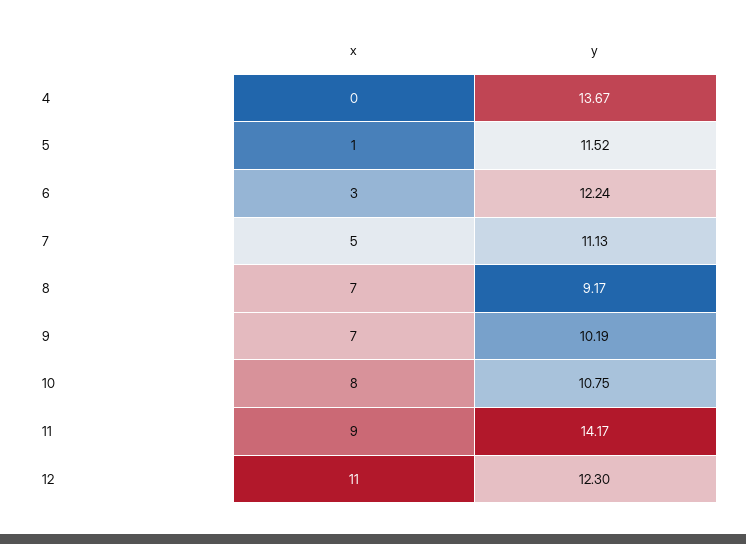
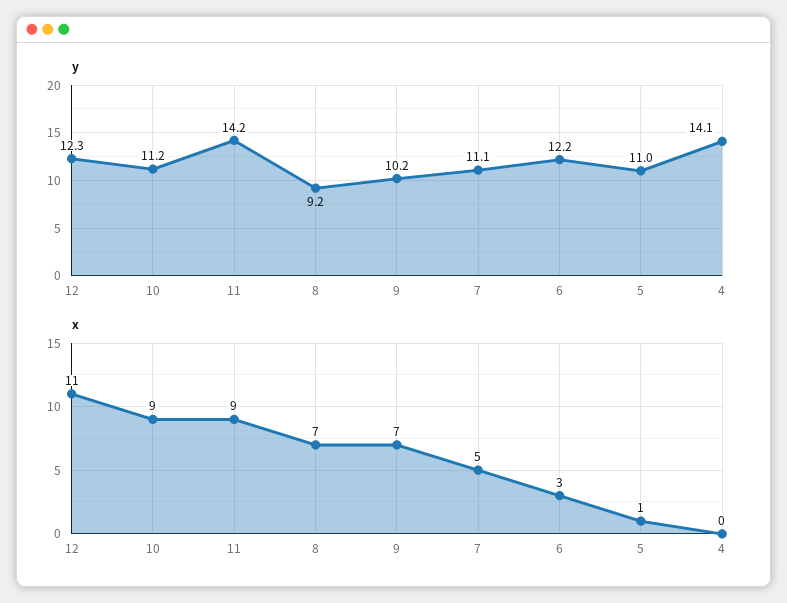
y, 4: 13.67 -> 14.1
y, 5: 11.52 -> 11
x, 10: 8 -> 9
y, 10: 10.75 -> 11.2

